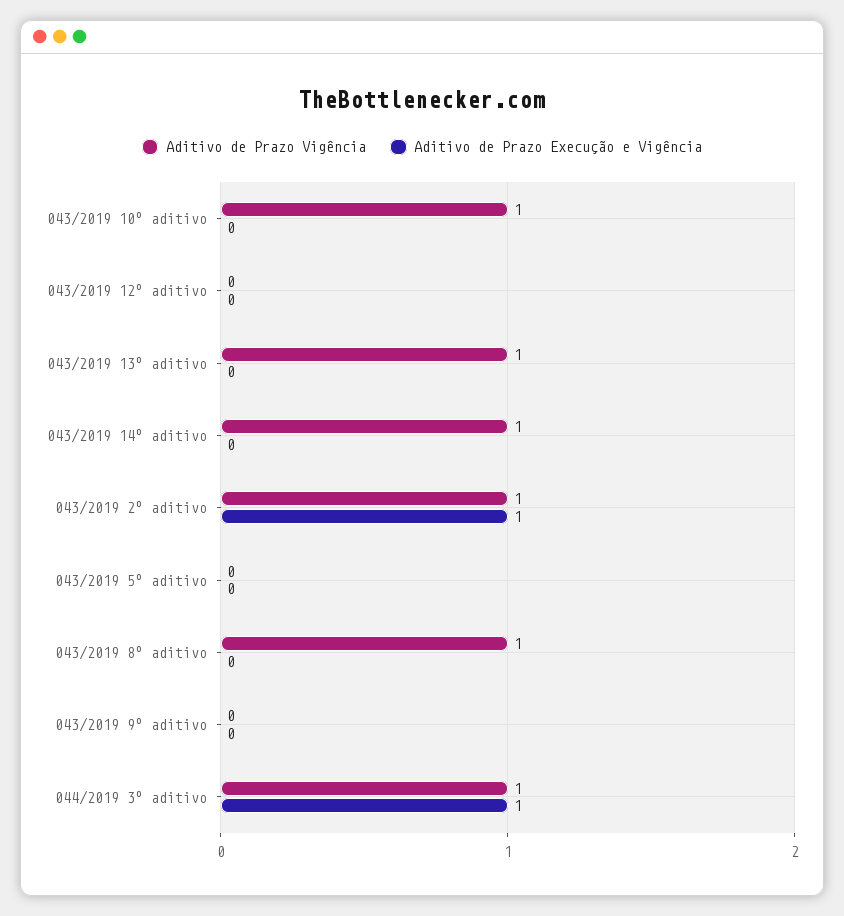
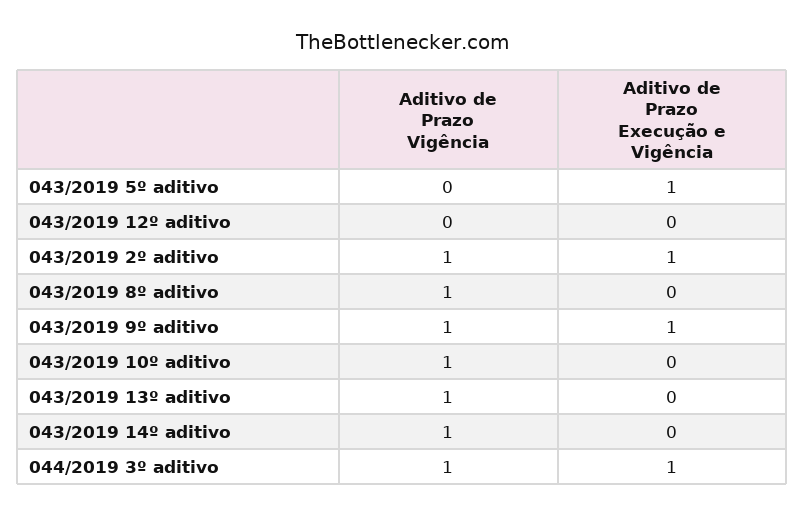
Aditivo de Prazo Execução e Vigência, 043/2019 5º aditivo: 0 -> 1
Aditivo de Prazo Vigência, 043/2019 9º aditivo: 0 -> 1
Aditivo de Prazo Execução e Vigência, 043/2019 9º aditivo: 0 -> 1

